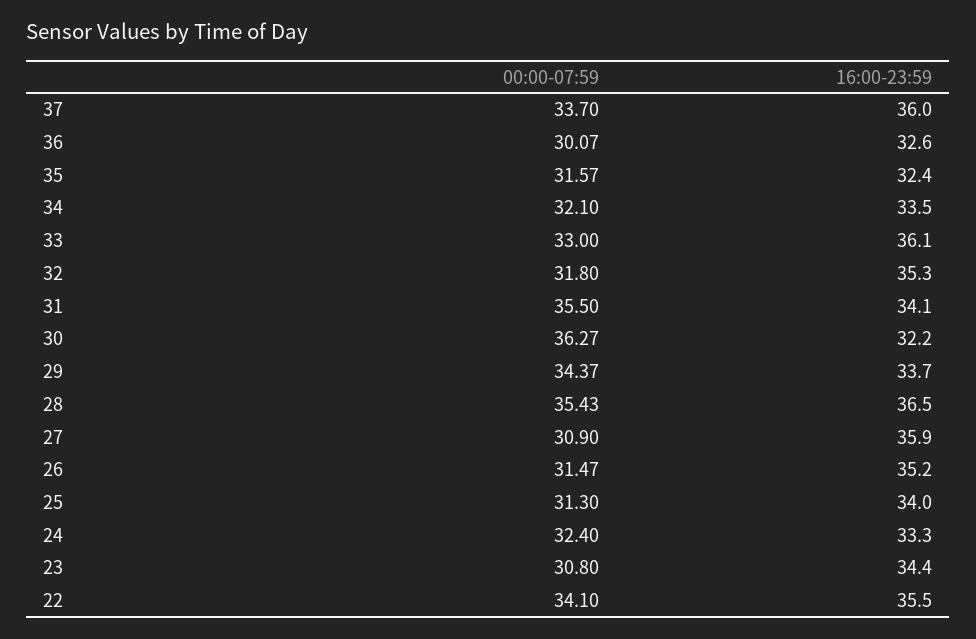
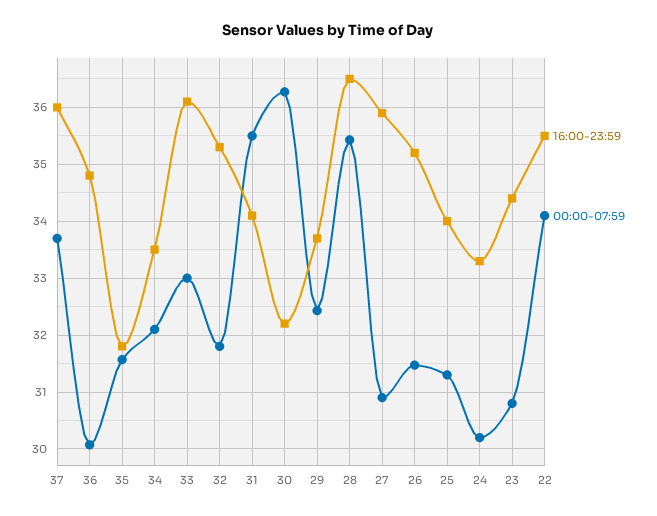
16:00-23:59, 36: 32.6 -> 34.8
16:00-23:59, 35: 32.4 -> 31.8
00:00-07:59, 29: 34.37 -> 32.4
00:00-07:59, 24: 32.4 -> 30.2

